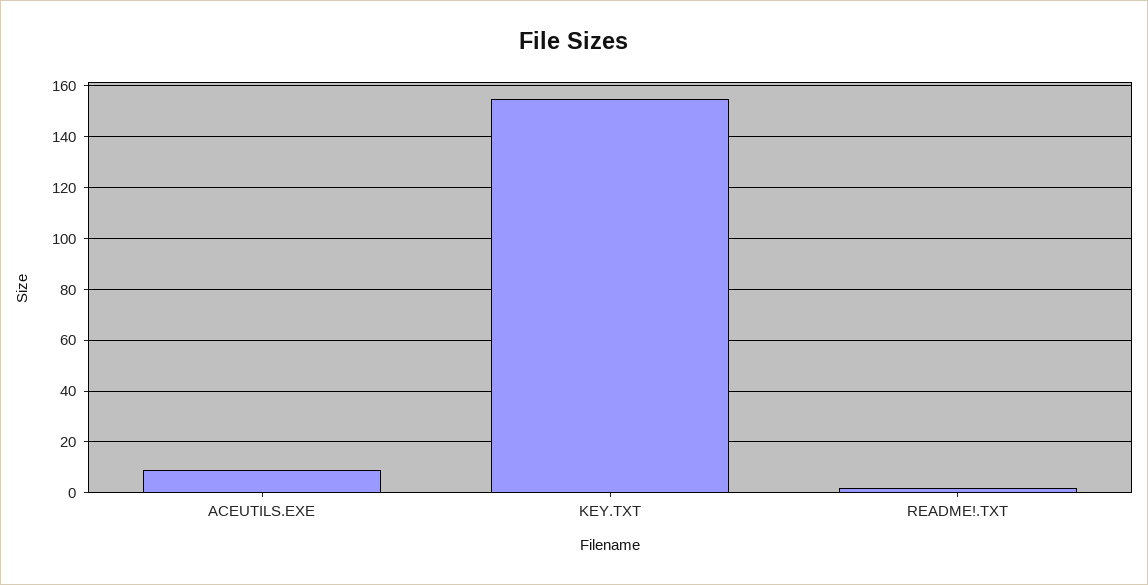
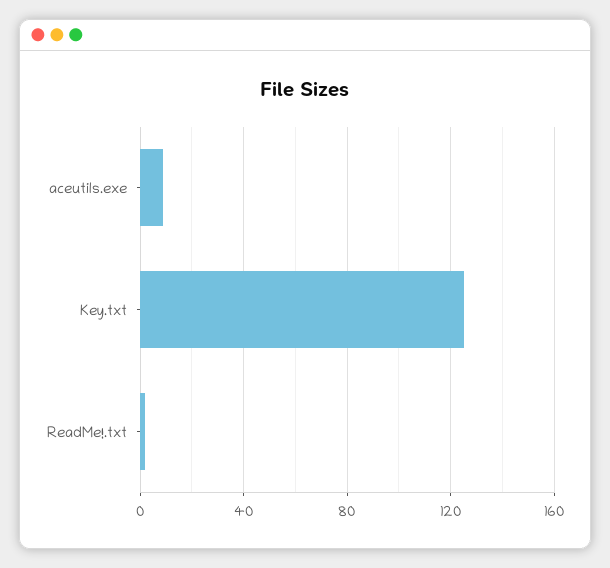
KEY.TXT: 155 -> 125

